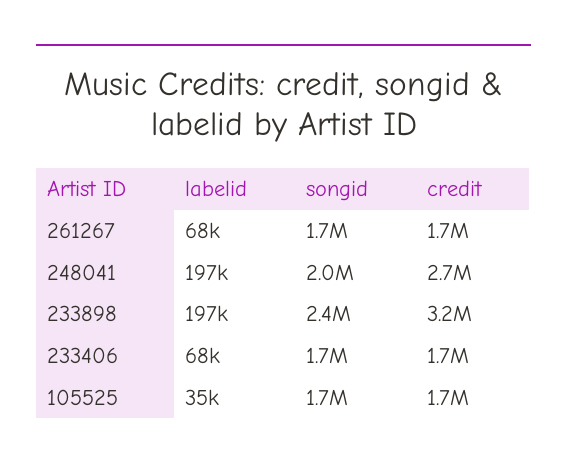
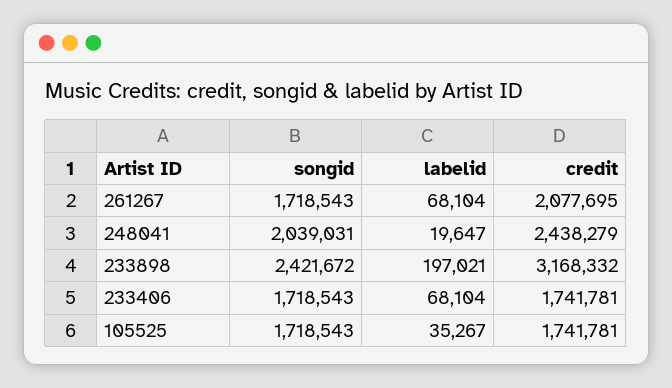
credit, 261267: 1700000 -> 2077695
labelid, 248041: 197000 -> 19647
credit, 248041: 2700000 -> 2438279

